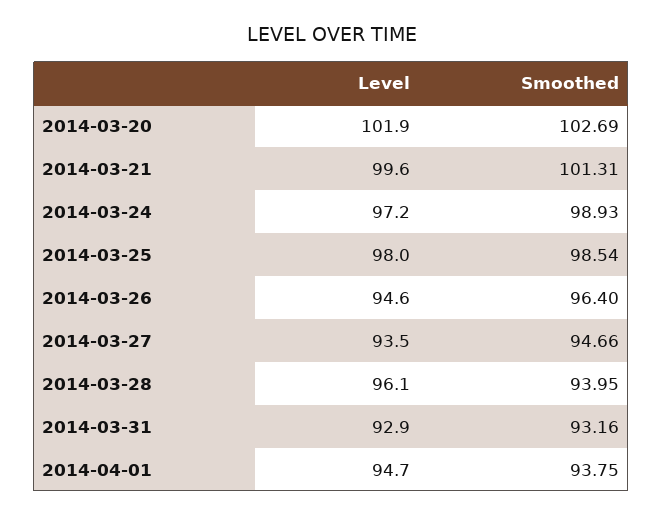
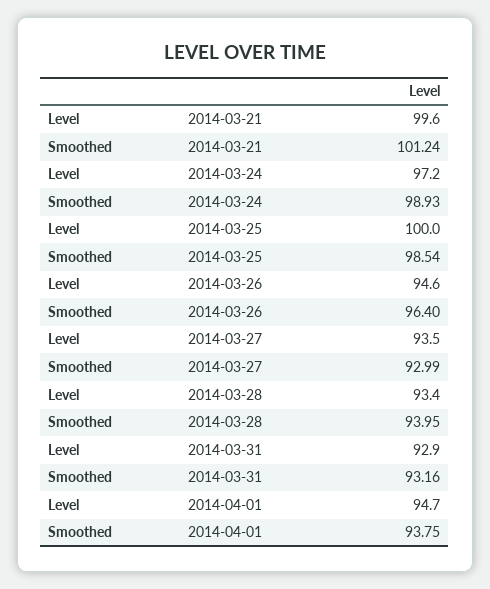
Level, 2014-03-20: 101.9 -> none
Smoothed, 2014-03-20: 102.69 -> none
Smoothed, 2014-03-21: 101.31 -> 101.24
Level, 2014-03-25: 98 -> 100
Smoothed, 2014-03-27: 94.66 -> 92.99
Level, 2014-03-28: 96.1 -> 93.4

